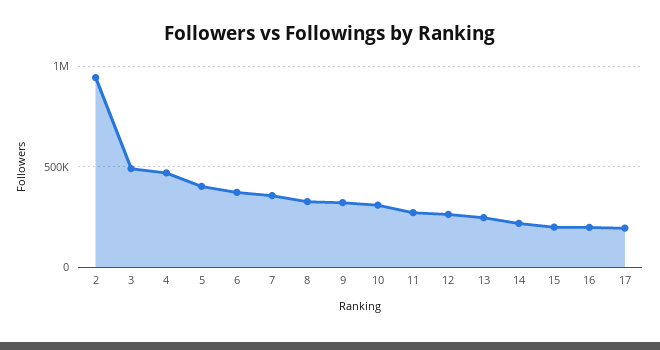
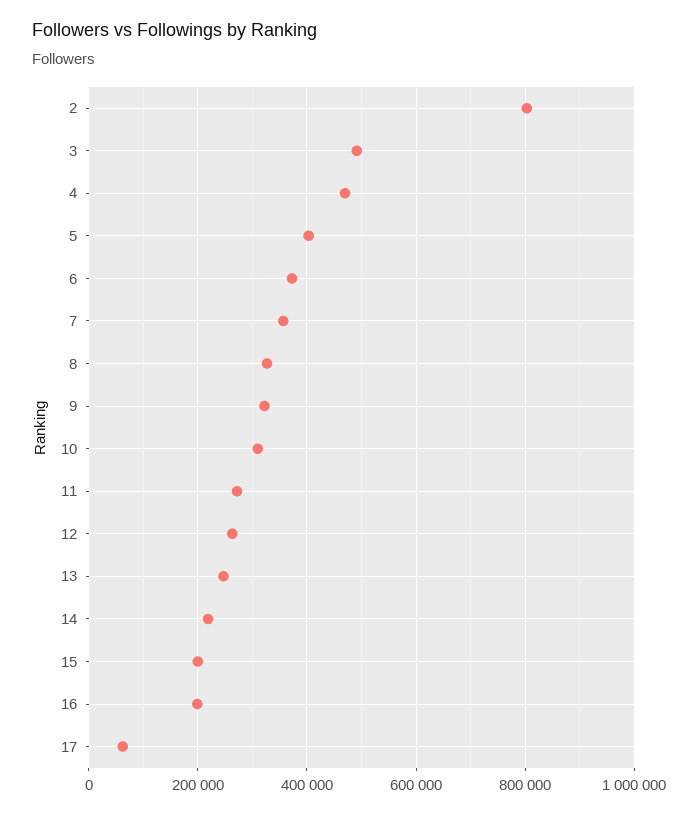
2: 950000 -> 800000
17: 200000 -> 60000

